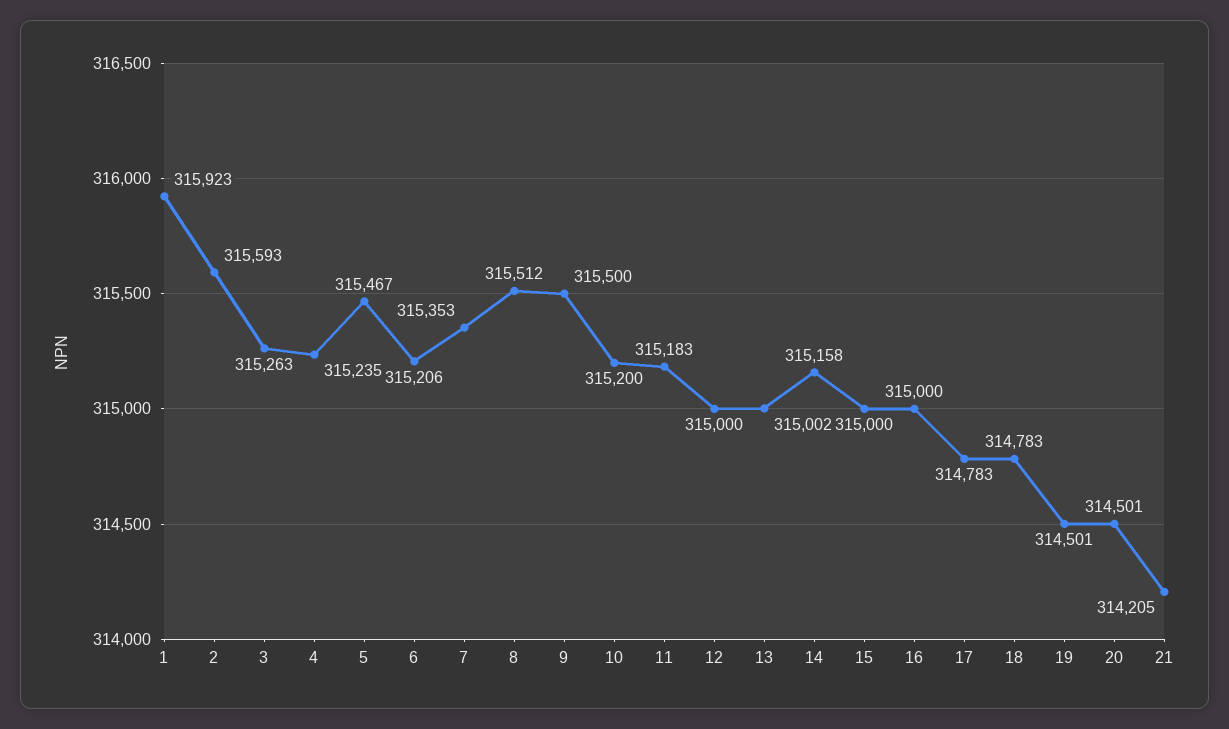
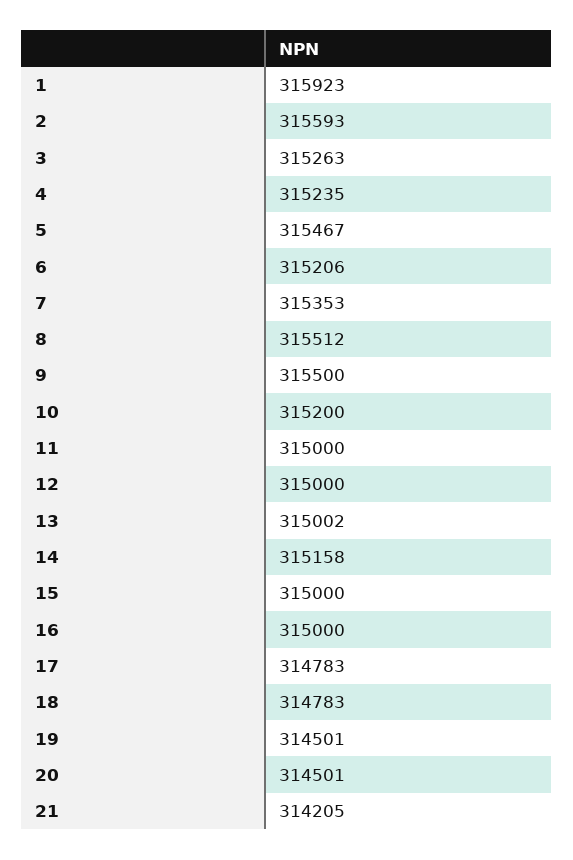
11: 315183 -> 315000

